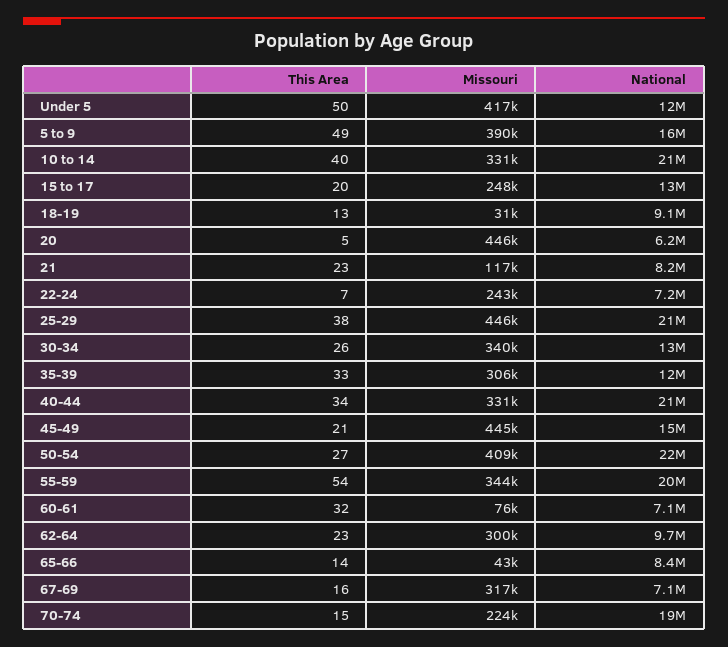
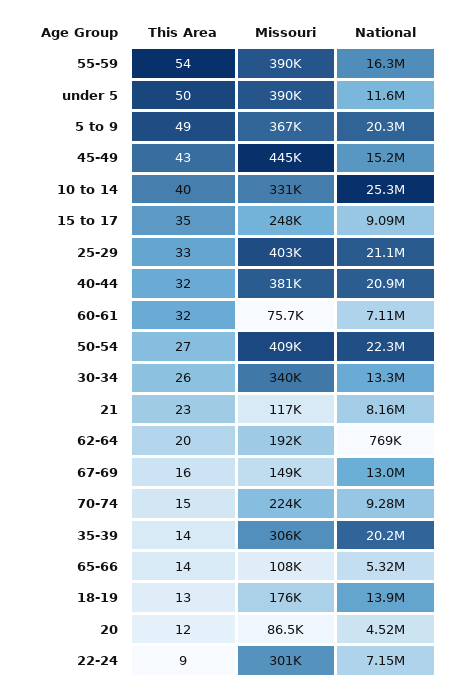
Missouri, Under 5: 417000 -> 390000
Missouri, 5 to 9: 390000 -> 367000
National, 5 to 9: 16000000 -> 20300000
National, 10 to 14: 21000000 -> 25300000
This Area, 15 to 17: 20 -> 35
National, 15 to 17: 13000000 -> 9090000
Missouri, 18-19: 31000 -> 176000
National, 18-19: 9100000 -> 13900000
This Area, 20: 5 -> 12
Missouri, 20: 446000 -> 86500
National, 20: 6200000 -> 4520000
This Area, 22-24: 7 -> 9
Missouri, 22-24: 243000 -> 301000
This Area, 25-29: 38 -> 33
Missouri, 25-29: 446000 -> 403000
This Area, 35-39: 33 -> 14
National, 35-39: 12000000 -> 20200000
This Area, 40-44: 34 -> 32
Missouri, 40-44: 331000 -> 381000
This Area, 45-49: 21 -> 43
Missouri, 55-59: 344000 -> 390000
National, 55-59: 20000000 -> 16300000
This Area, 62-64: 23 -> 20
Missouri, 62-64: 300000 -> 192000
National, 62-64: 9700000 -> 769000
Missouri, 65-66: 43000 -> 108000
National, 65-66: 8400000 -> 5320000
Missouri, 67-69: 317000 -> 149000
National, 67-69: 7100000 -> 13000000
National, 70-74: 19000000 -> 9280000

